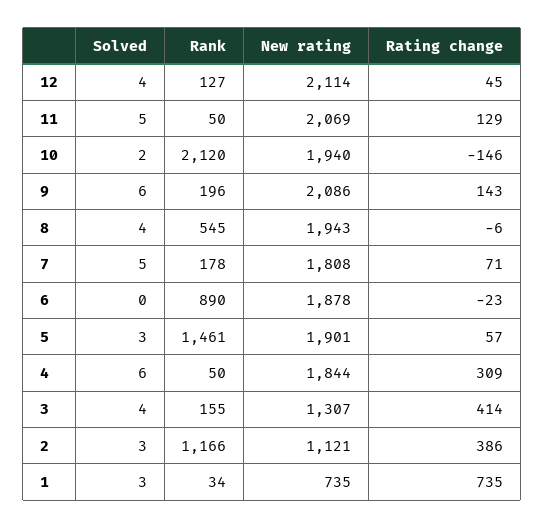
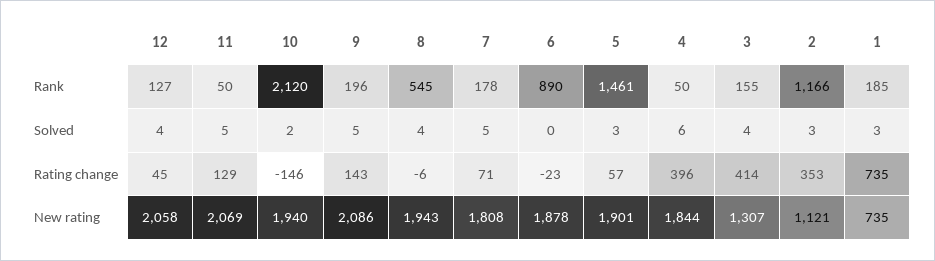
New rating, 12: 2114 -> 2058
Solved, 9: 6 -> 5
Rating change, 4: 309 -> 396
Rating change, 2: 386 -> 353
Rank, 1: 34 -> 185

